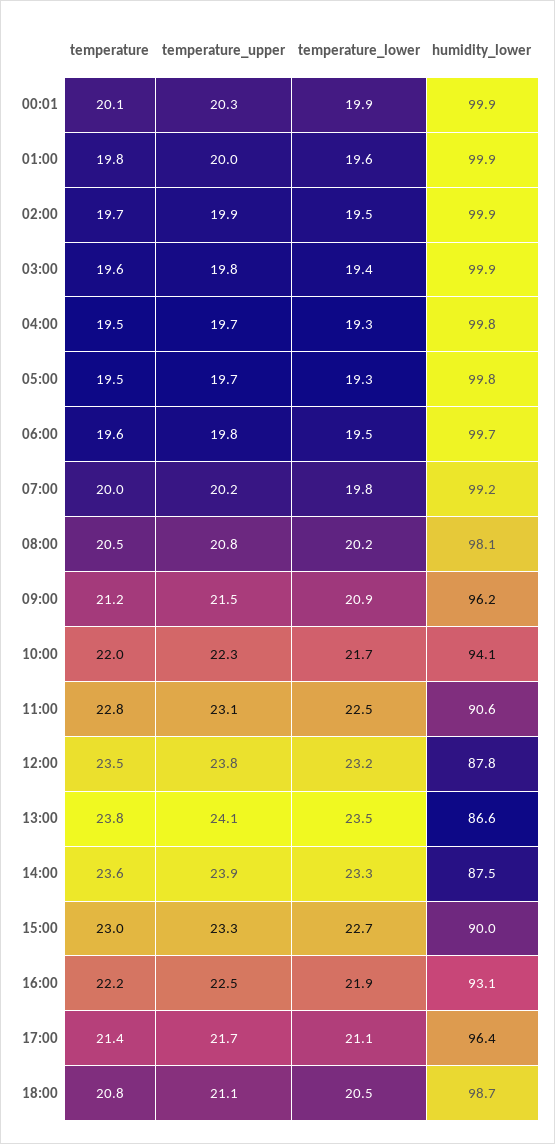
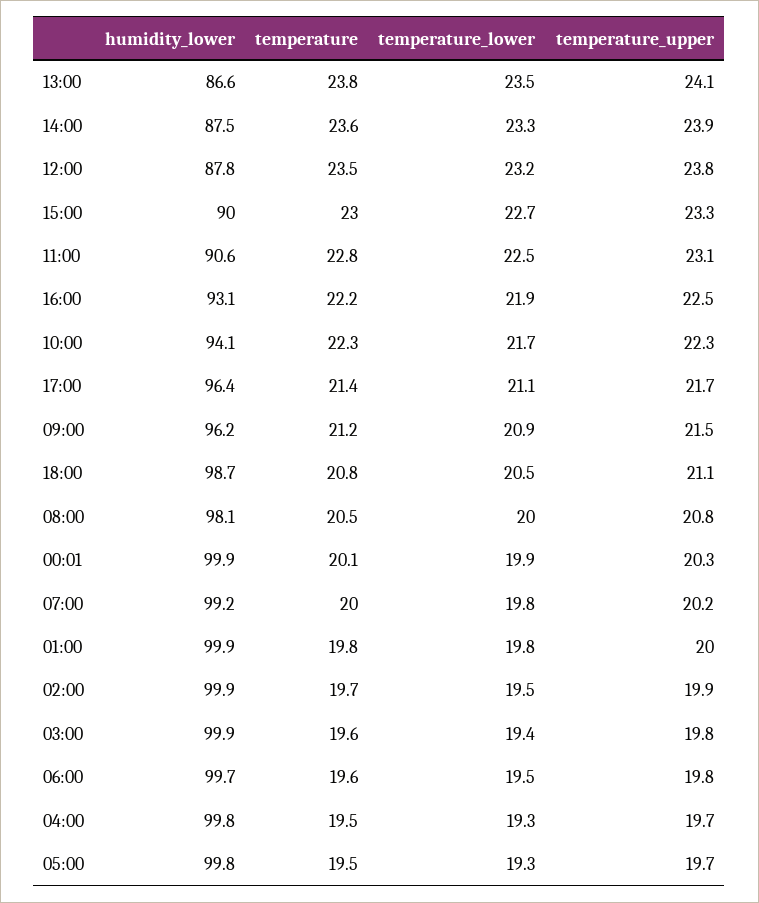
temperature_lower, 01:00: 19.6 -> 19.8
temperature_lower, 08:00: 20.2 -> 20
temperature, 10:00: 22 -> 22.3

